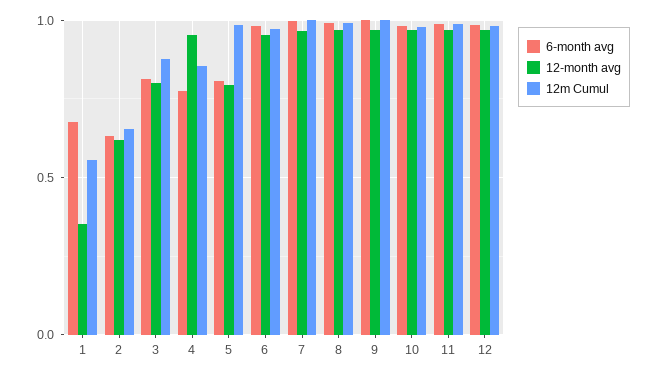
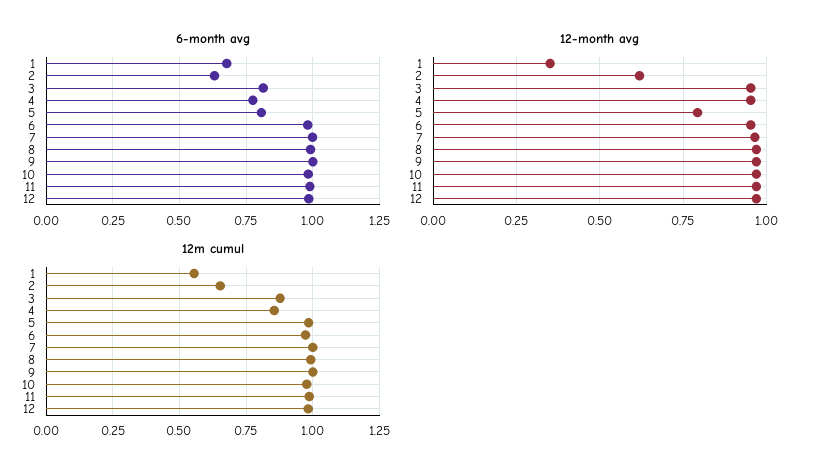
12-month avg, 3: 0.8 -> 0.95

